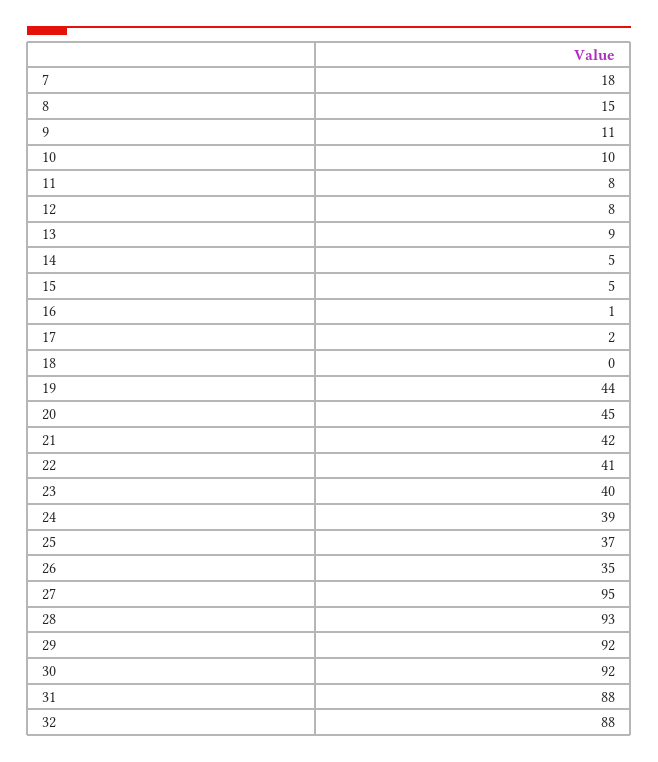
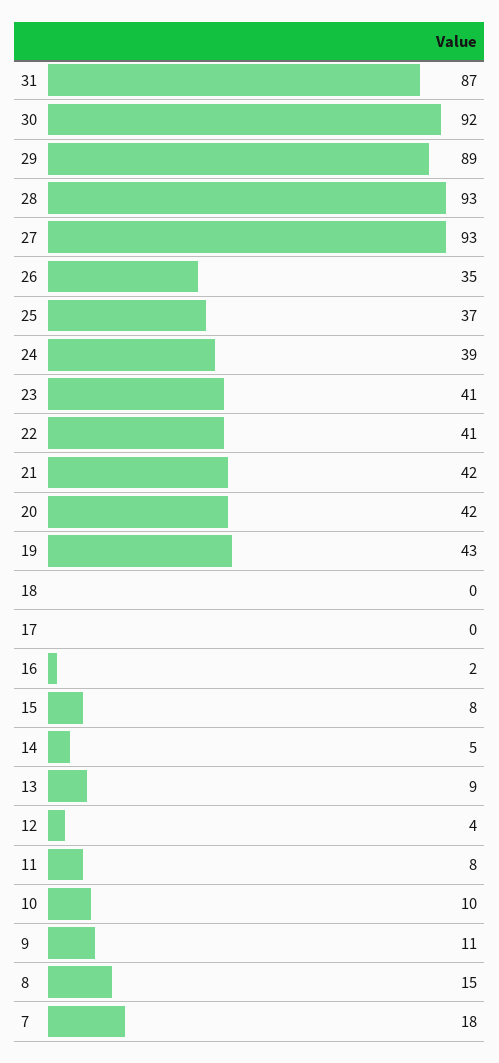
12: 8 -> 4
15: 5 -> 8
16: 1 -> 2
17: 2 -> 0
19: 44 -> 43
20: 45 -> 42
23: 40 -> 41
27: 95 -> 93
29: 92 -> 89
31: 88 -> 87
32: 88 -> none

